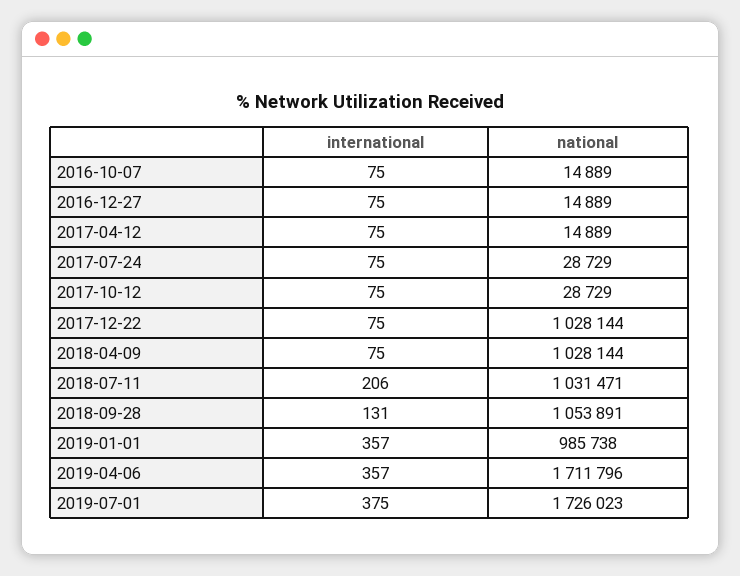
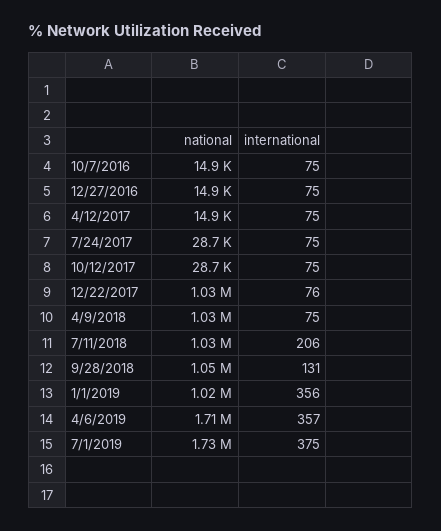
international, 2017-12-22: 75 -> 76
international, 2019-01-01: 357 -> 356
national, 2019-01-01: 985738 -> 1020000

